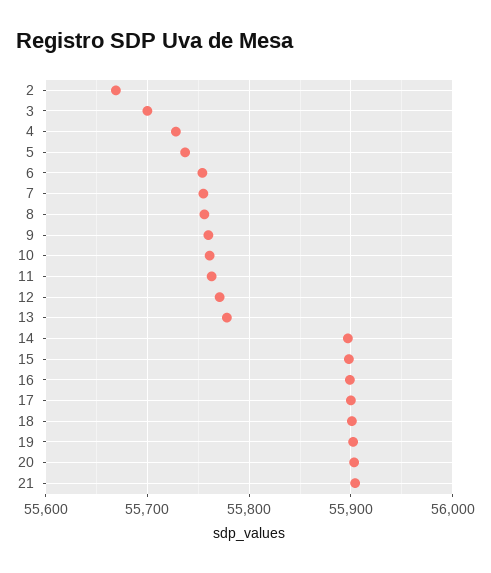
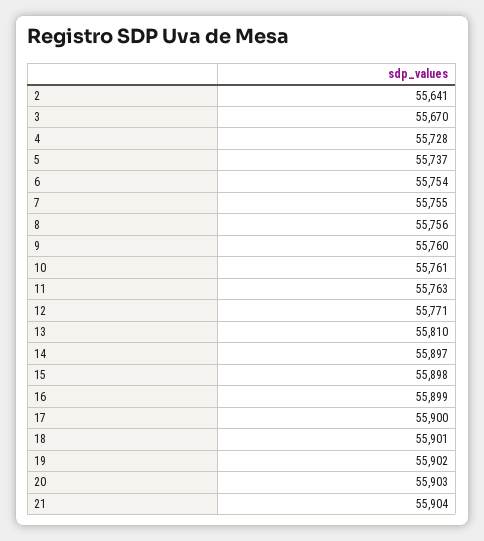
2: 55670 -> 55641
3: 55700 -> 55670
13: 55780 -> 55810

